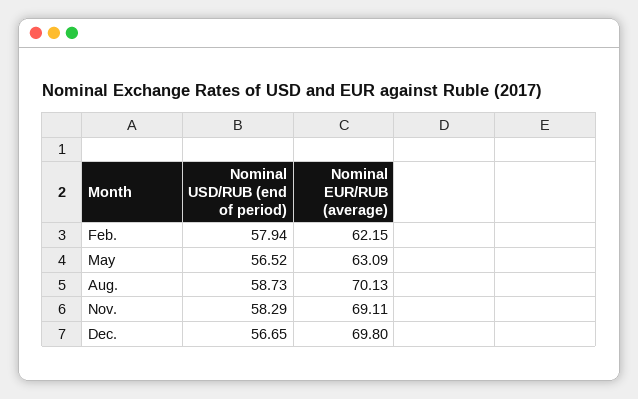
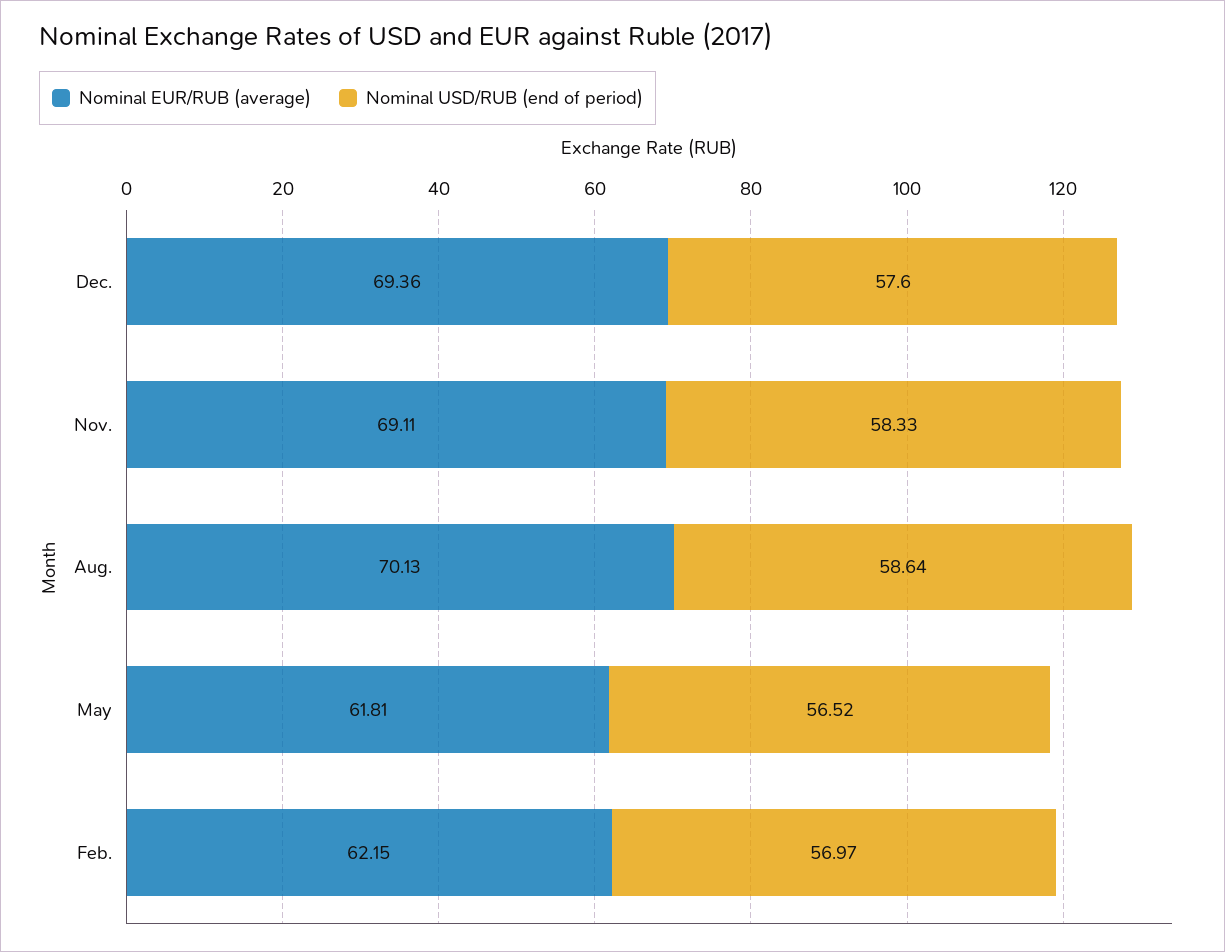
Nominal USD/RUB (end of period), Feb.: 57.94 -> 56.97
Nominal EUR/RUB (average), May: 63.09 -> 61.81
Nominal USD/RUB (end of period), Aug.: 58.73 -> 58.64
Nominal USD/RUB (end of period), Nov.: 58.29 -> 58.33
Nominal USD/RUB (end of period), Dec.: 56.65 -> 57.6
Nominal EUR/RUB (average), Dec.: 69.8 -> 69.36

